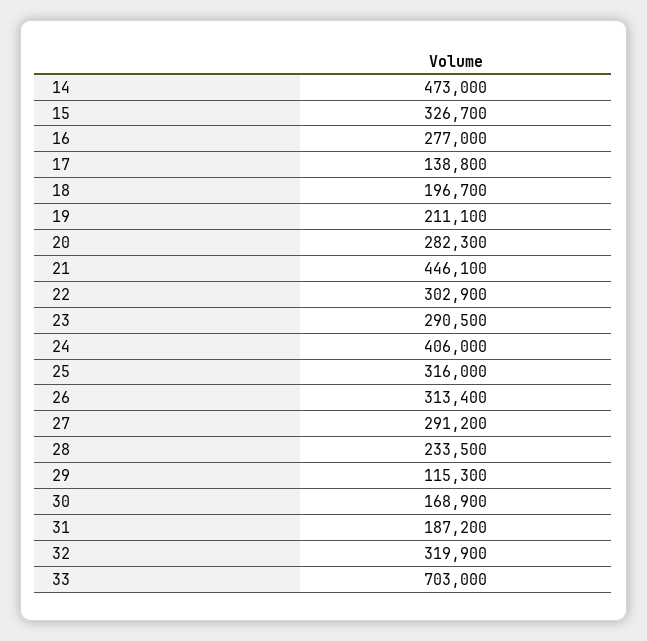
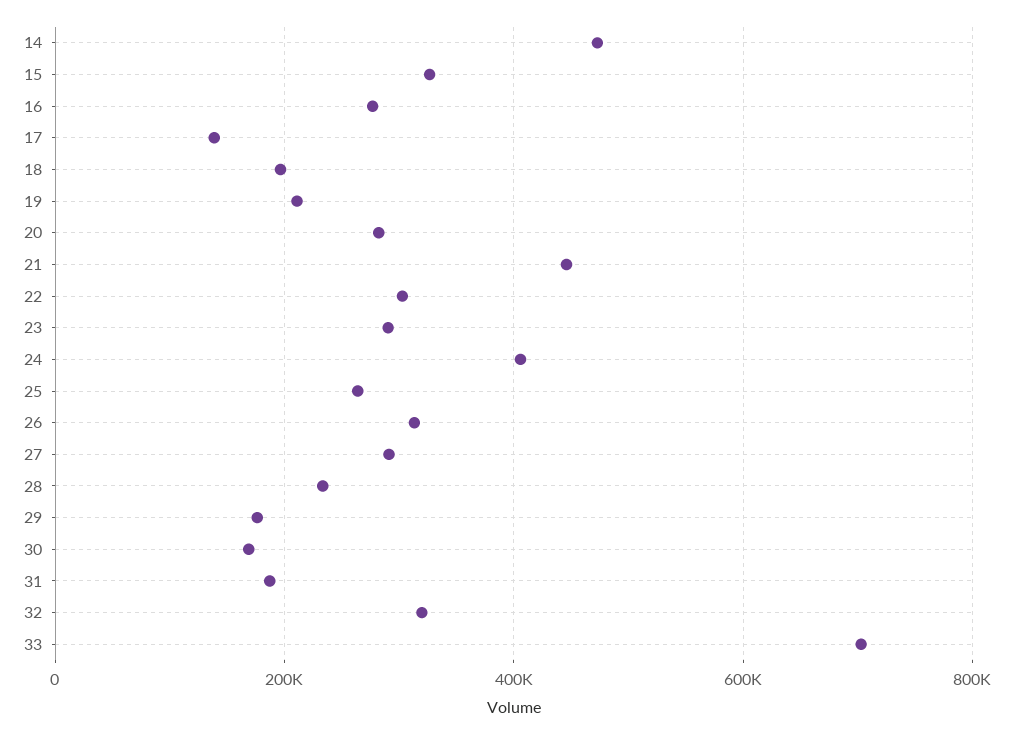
25: 316000 -> 260000
29: 115300 -> 180000

